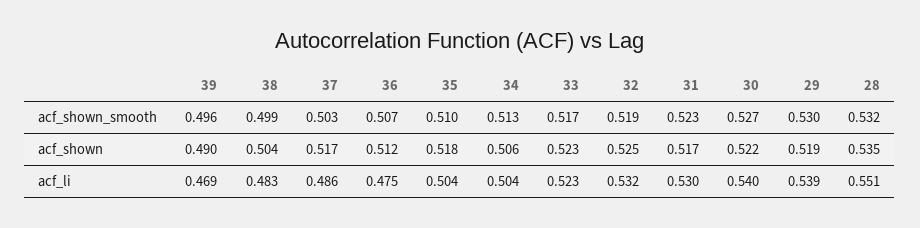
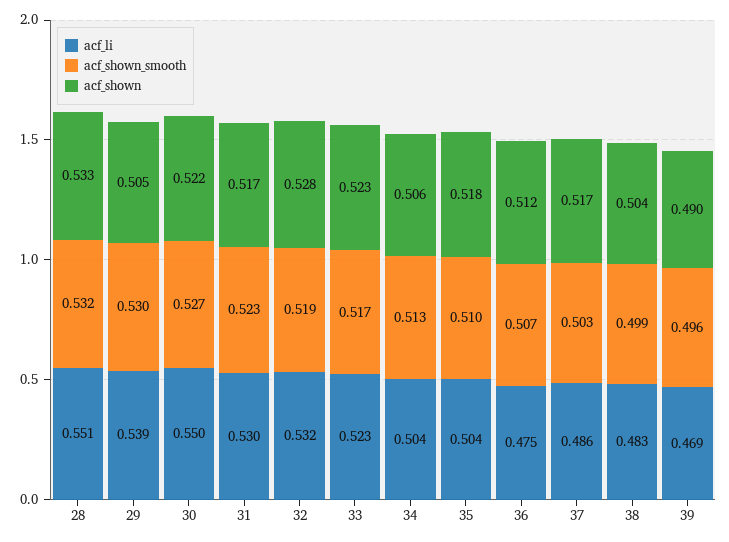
acf_shown, 32: 0.525 -> 0.528
acf_shown, 29: 0.519 -> 0.505
acf_shown, 28: 0.535 -> 0.533
acf_li, 30: 0.54 -> 0.55

